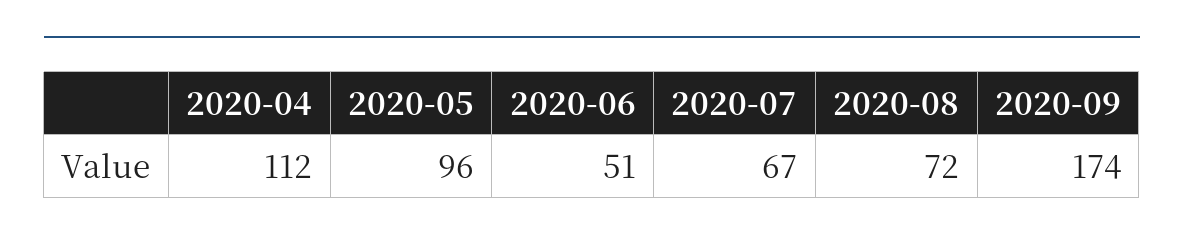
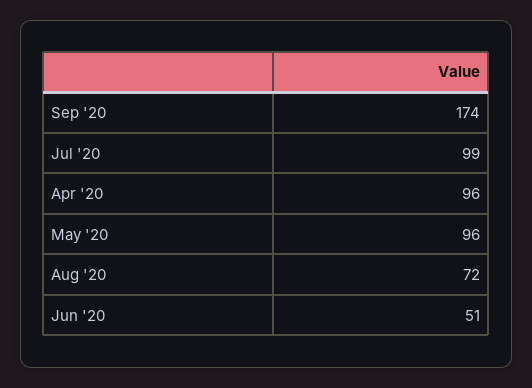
2020-04: 112 -> 96
2020-07: 67 -> 99

